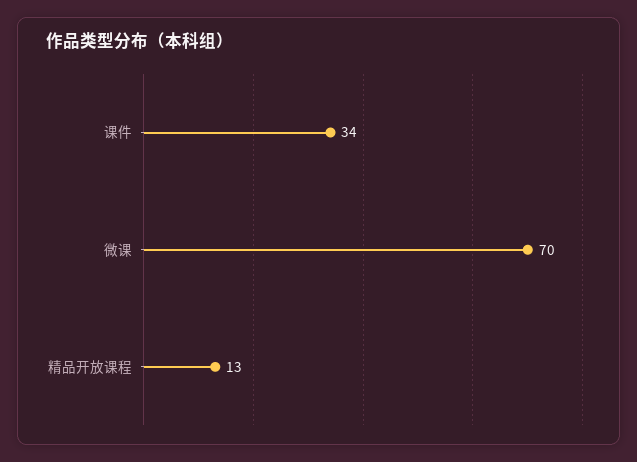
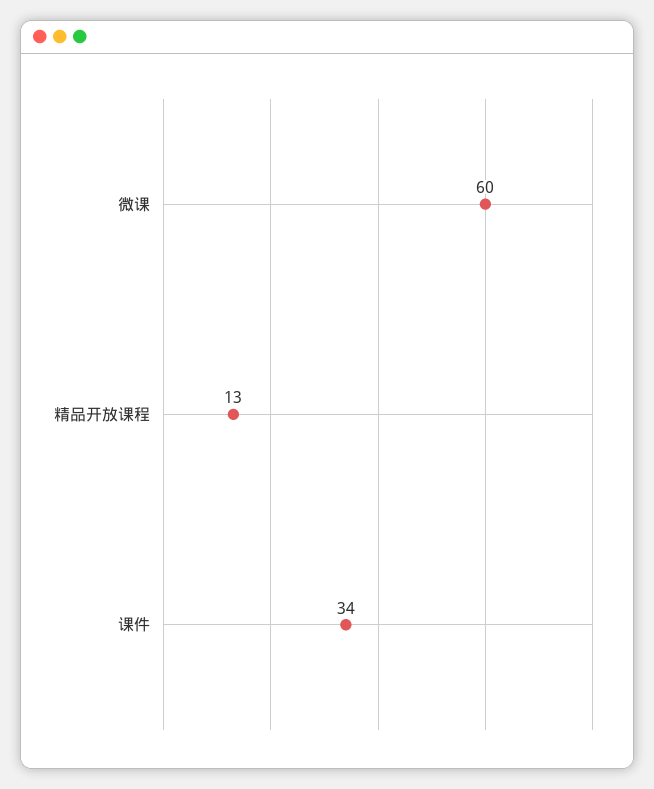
微课: 70 -> 60

